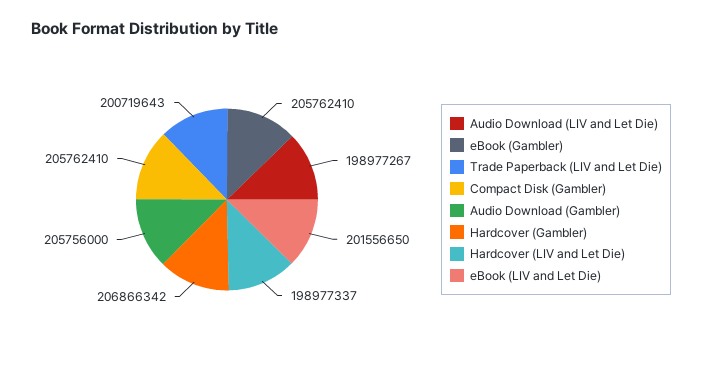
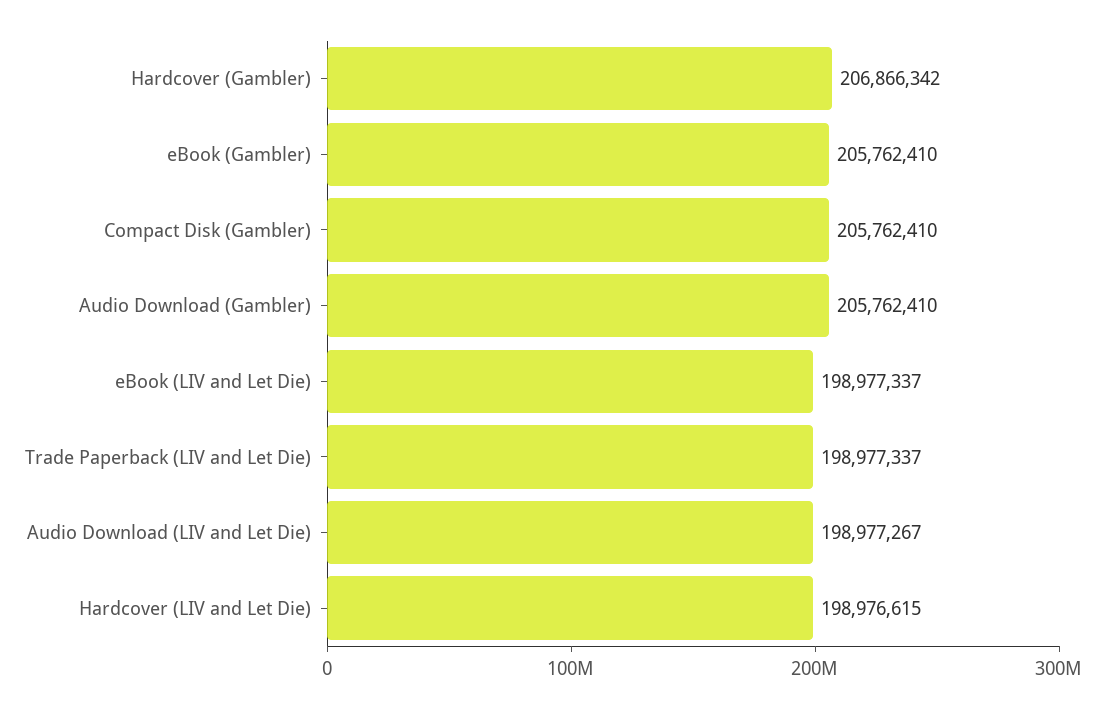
Trade Paperback (LIV and Let Die): 200719643 -> 198977337
Audio Download (Gambler): 205756000 -> 205762410
Hardcover (LIV and Let Die): 198977337 -> 198976615
eBook (LIV and Let Die): 201556650 -> 198977337

